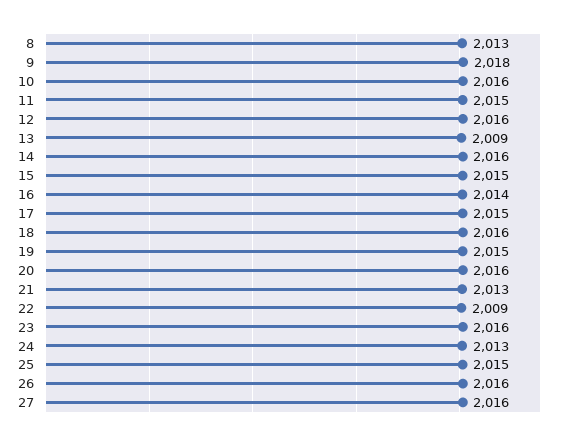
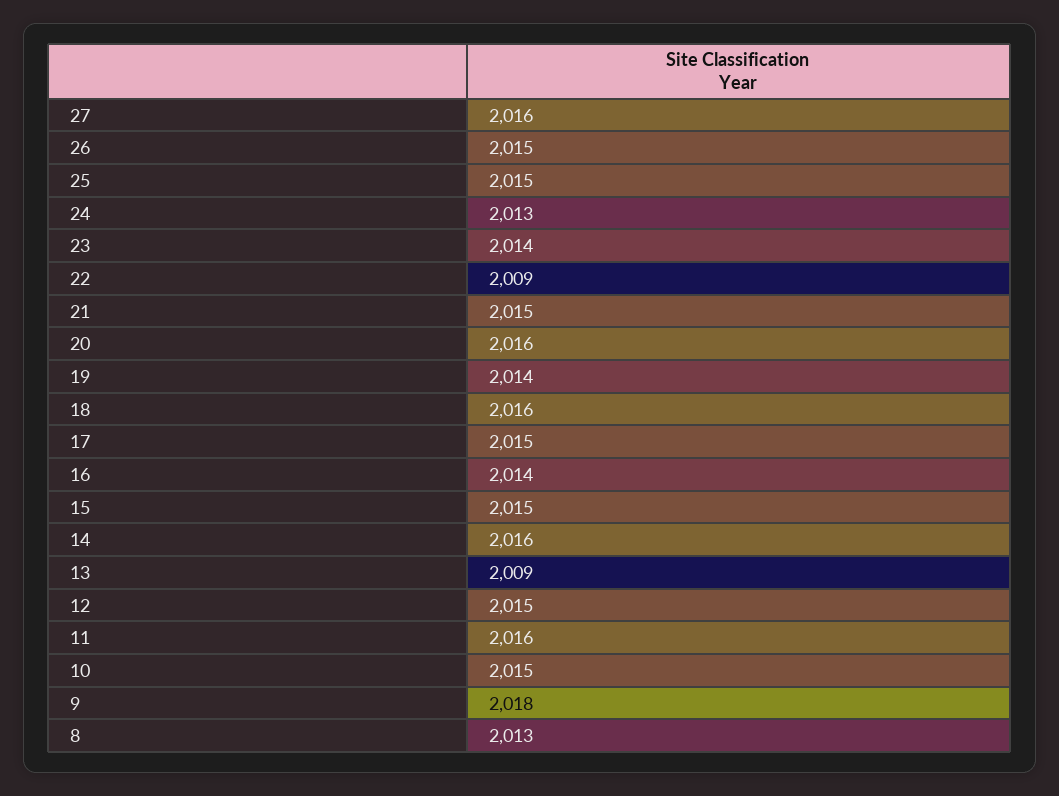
10: 2016 -> 2015
11: 2015 -> 2016
12: 2016 -> 2015
19: 2015 -> 2014
21: 2013 -> 2015
23: 2016 -> 2014
26: 2016 -> 2015

